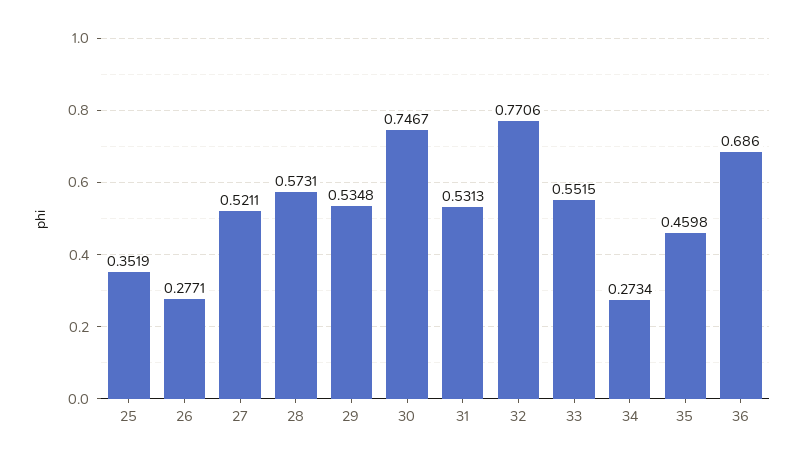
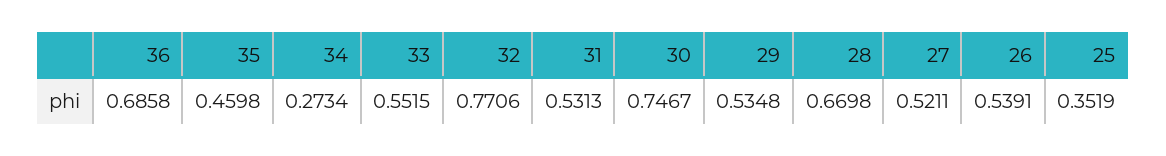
26: 0.2771 -> 0.5391
28: 0.5731 -> 0.6698
36: 0.686 -> 0.6858

